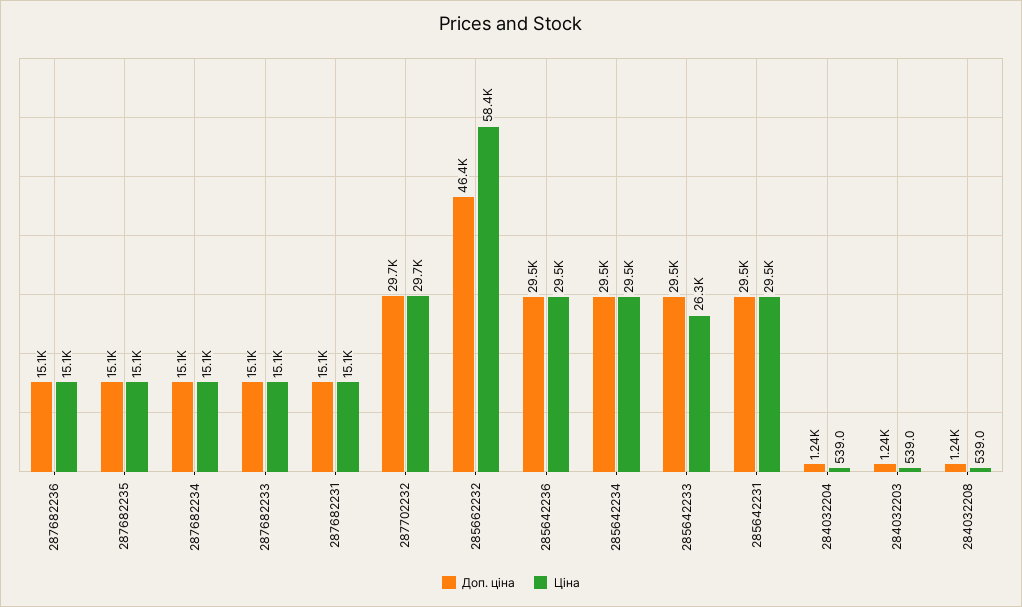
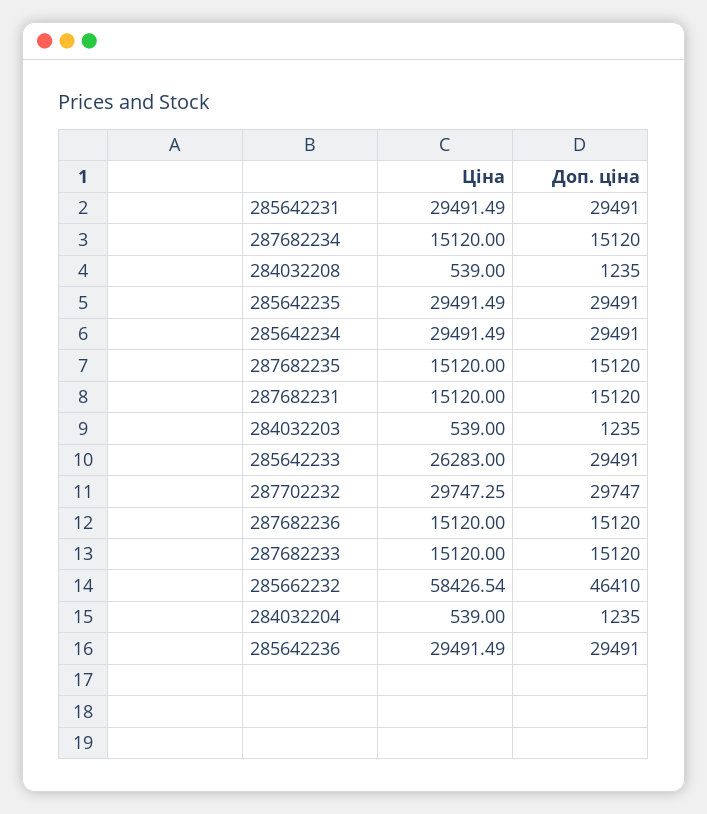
Ціна, 285642235: none -> 29491.49
Доп. ціна, 285642235: none -> 29491

